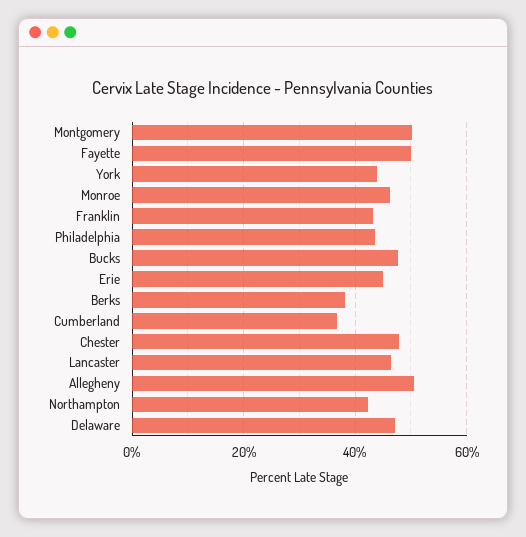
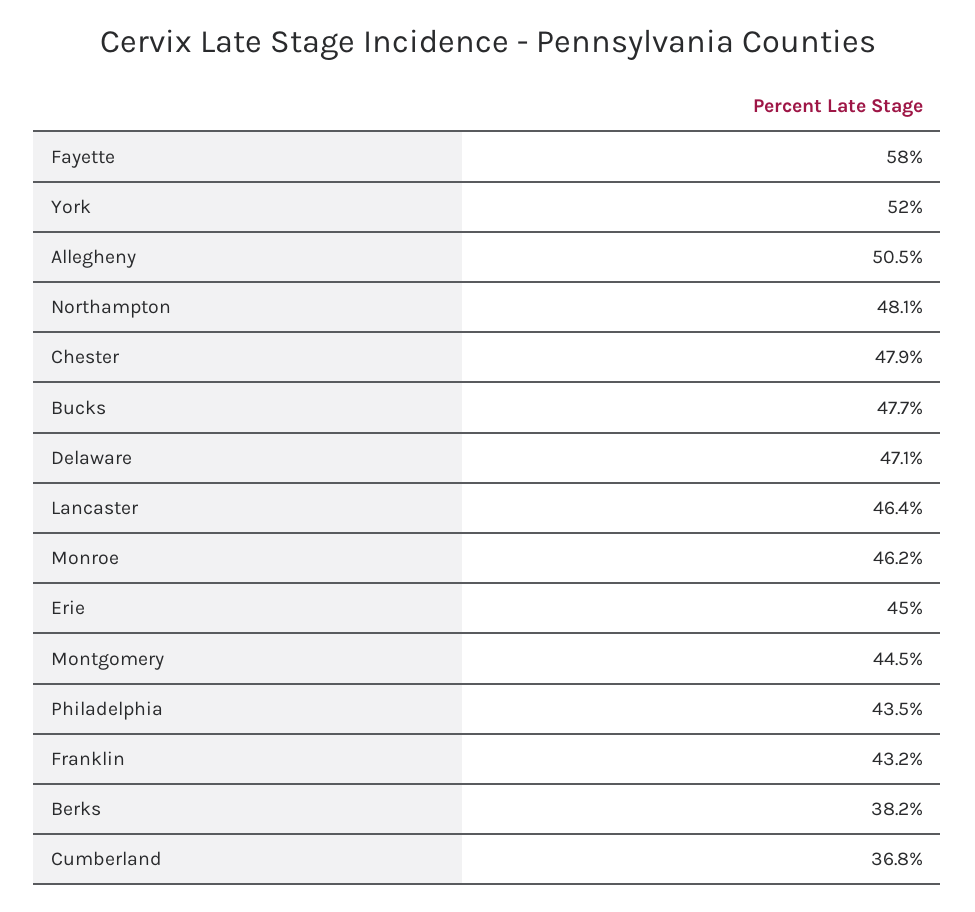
Montgomery: 50 -> 44.5
Fayette: 50 -> 58
York: 44 -> 52
Northampton: 42 -> 48.1

